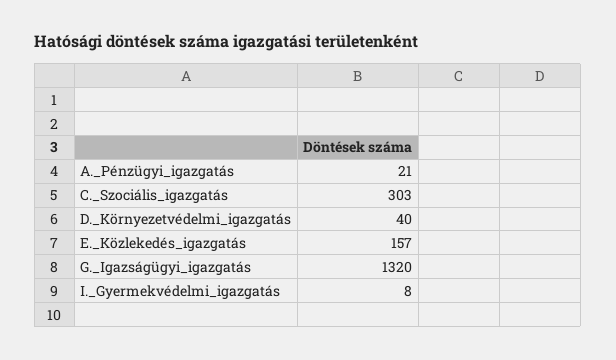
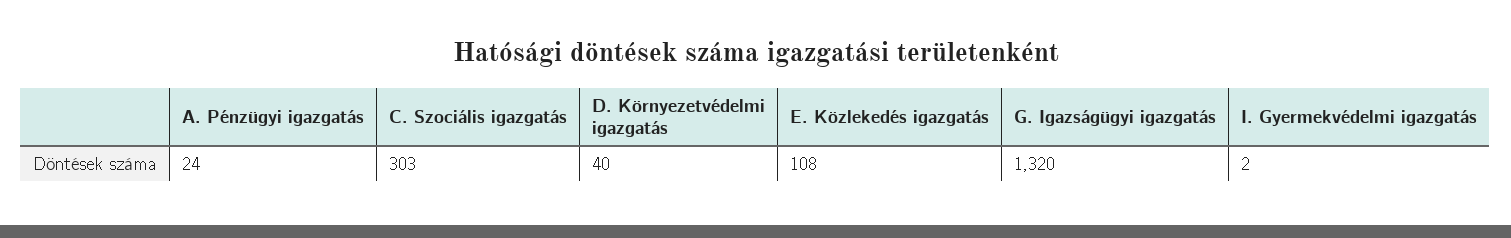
A._Pénzügyi_igazgatás: 21 -> 24
E._Közlekedés_igazgatás: 157 -> 108
I._Gyermekvédelmi_igazgatás: 8 -> 2

